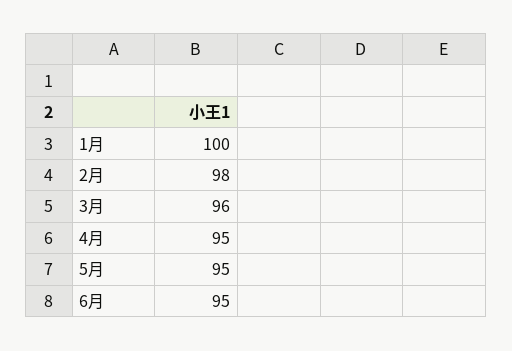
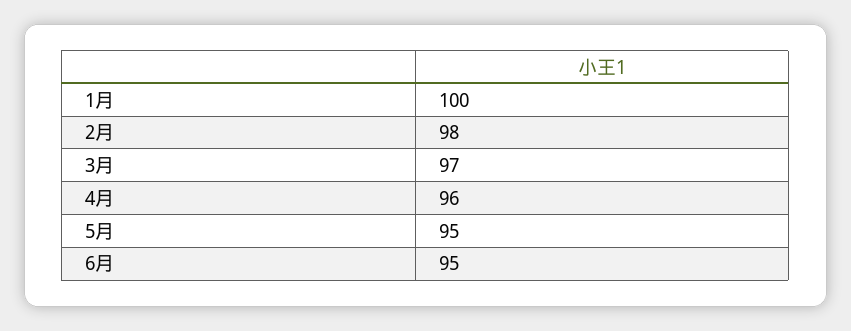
3月: 96 -> 97
4月: 95 -> 96

